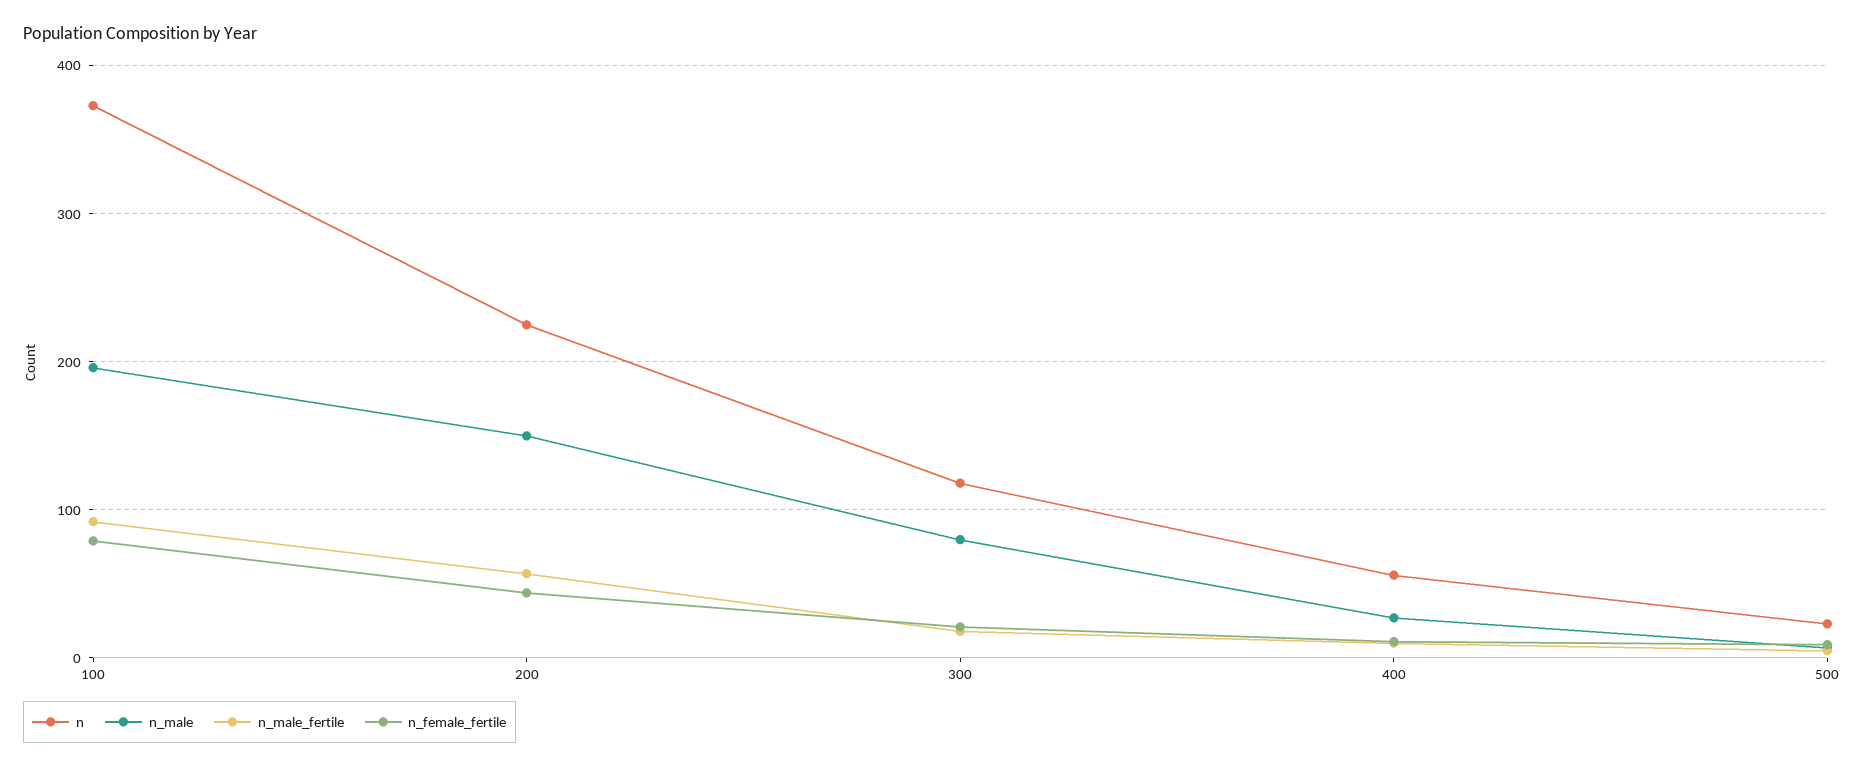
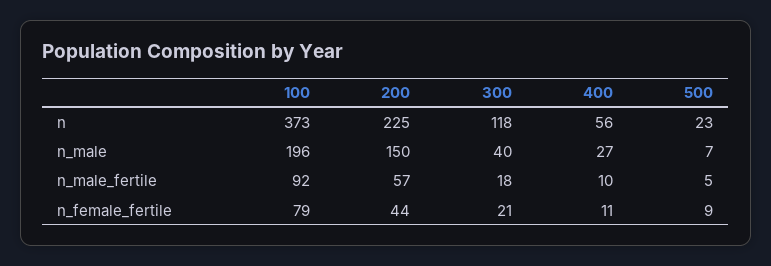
n_male, 300: 80 -> 40

